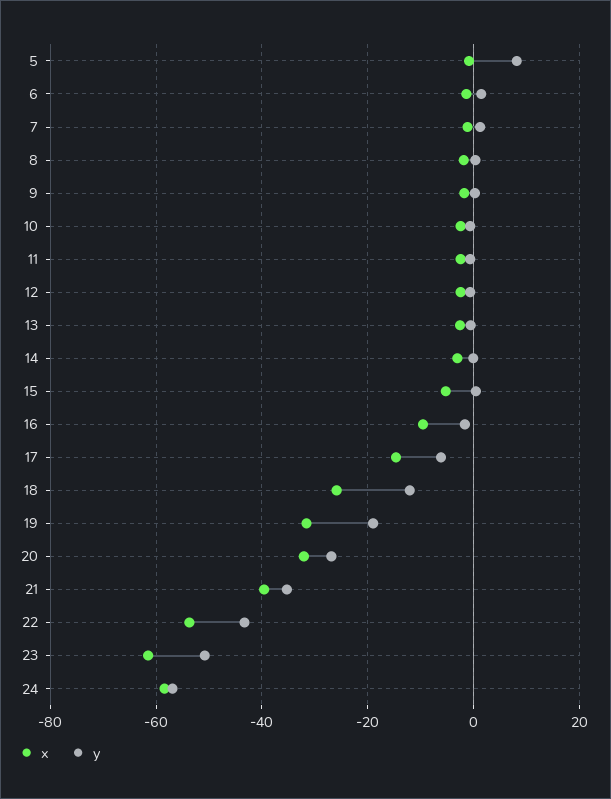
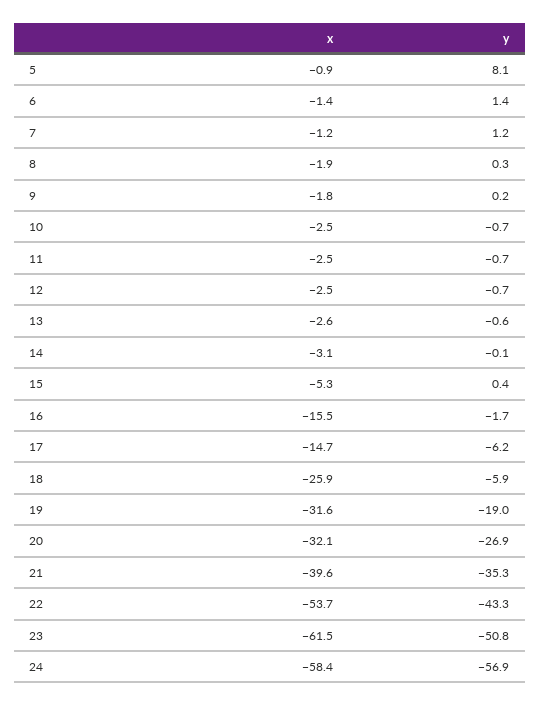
x, 16: -10 -> -15.5
y, 18: -12 -> -5.9

